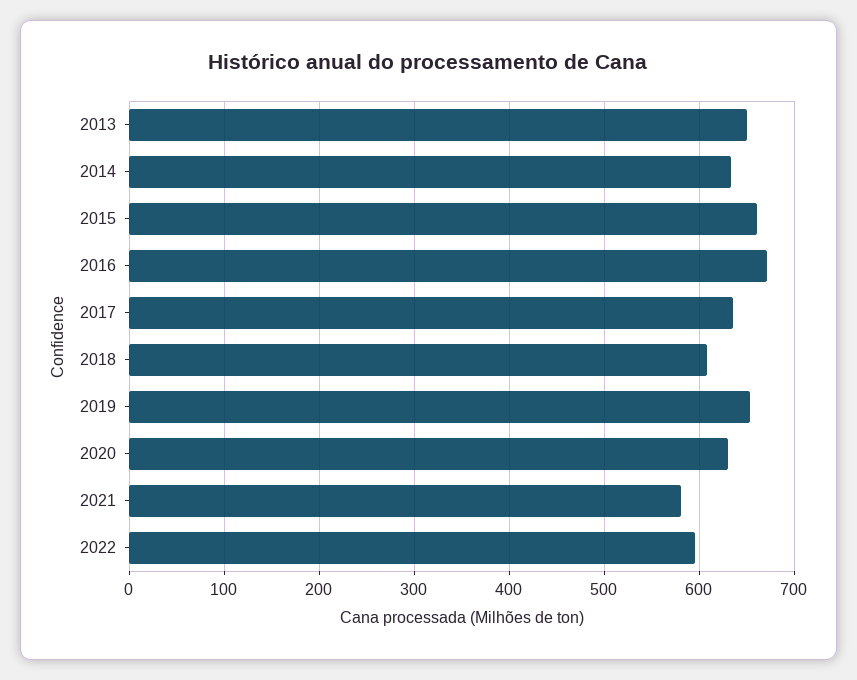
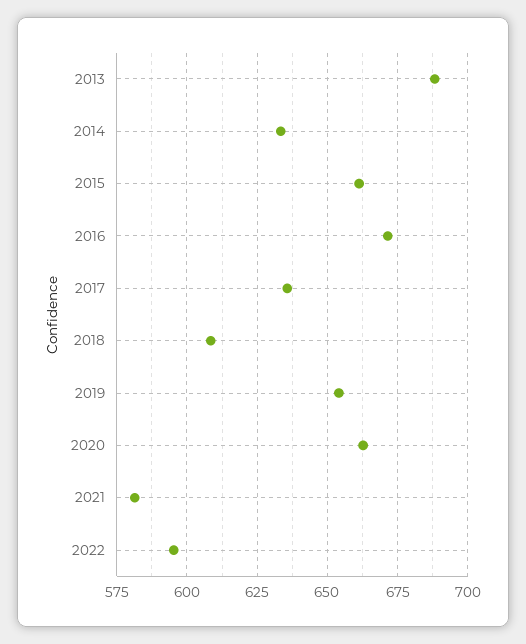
2013: 650 -> 687.5
2020: 630 -> 662.5

